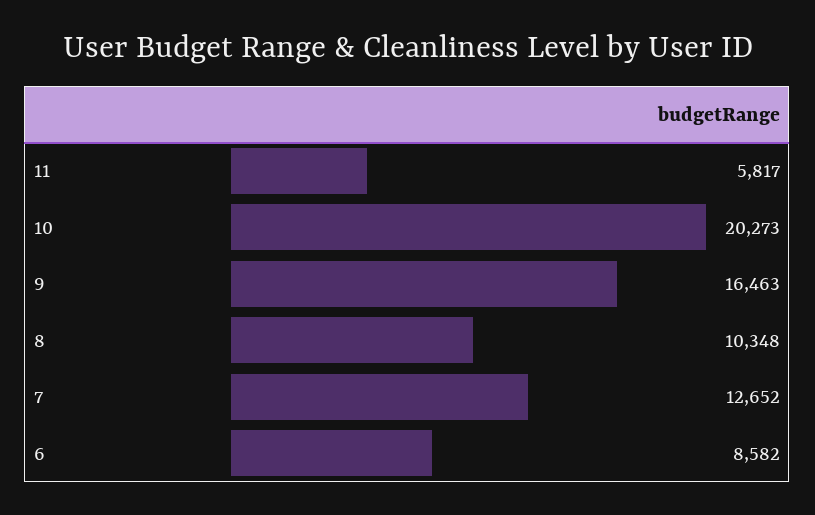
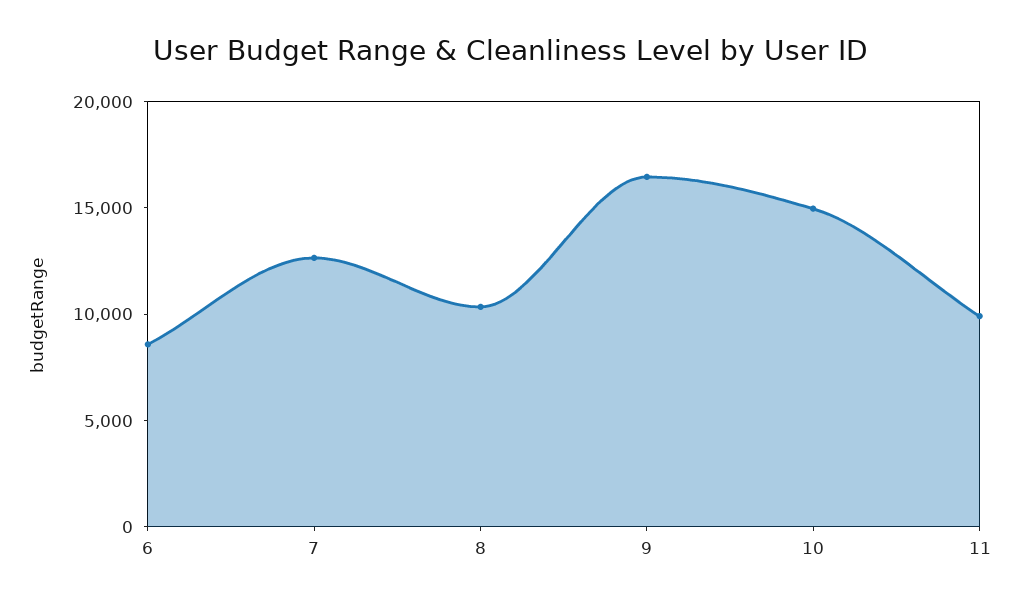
11: 5817 -> 10000
10: 20273 -> 15000

